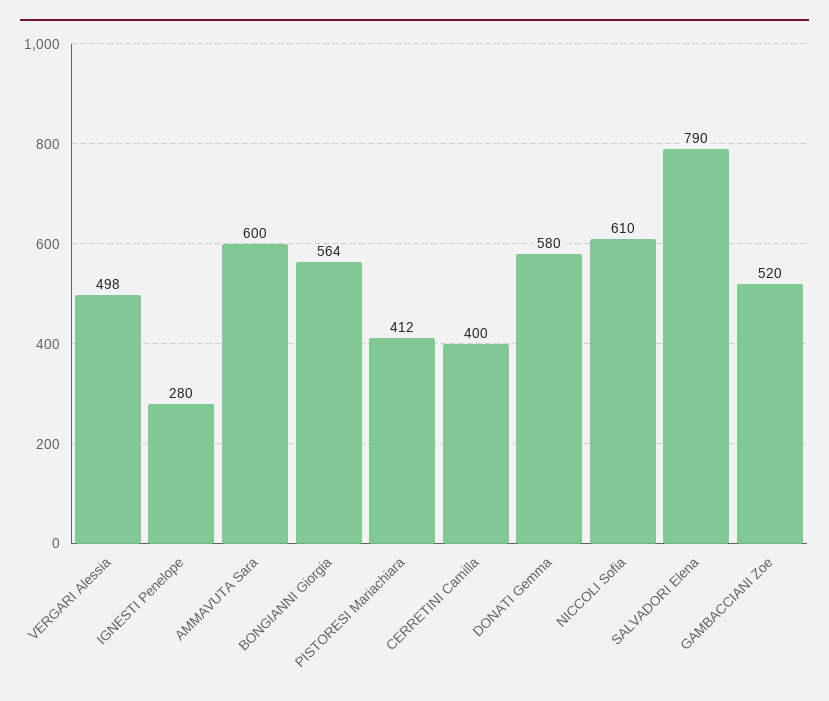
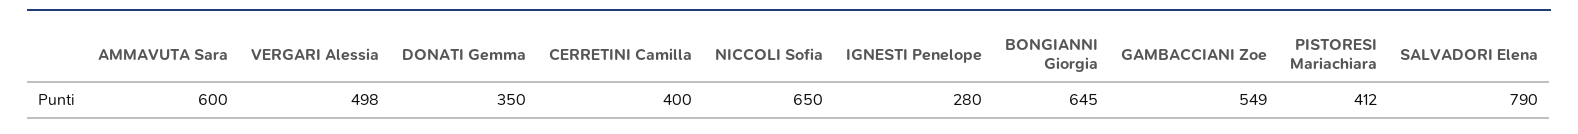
BONGIANNI Giorgia: 564 -> 645
DONATI Gemma: 580 -> 350
NICCOLI Sofia: 610 -> 650
GAMBACCIANI Zoe: 520 -> 549

